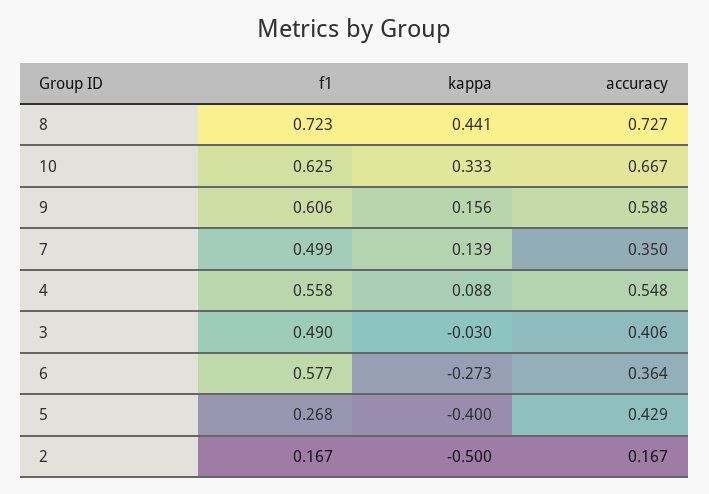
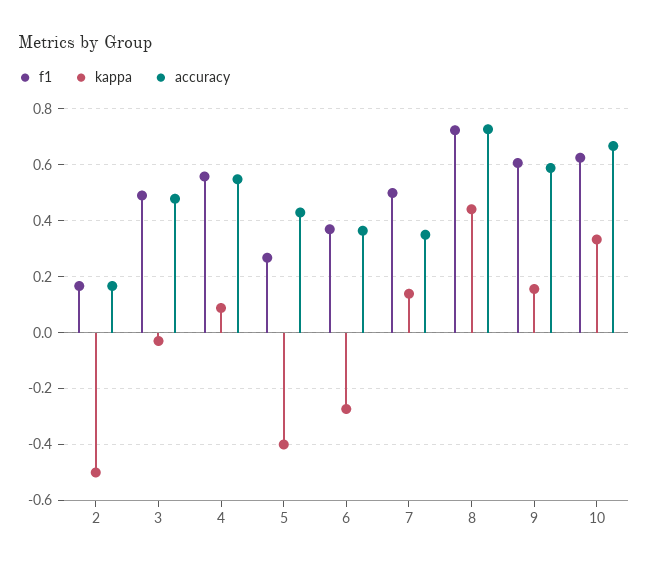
accuracy, 3: 0.406 -> 0.475
f1, 6: 0.577 -> 0.375

